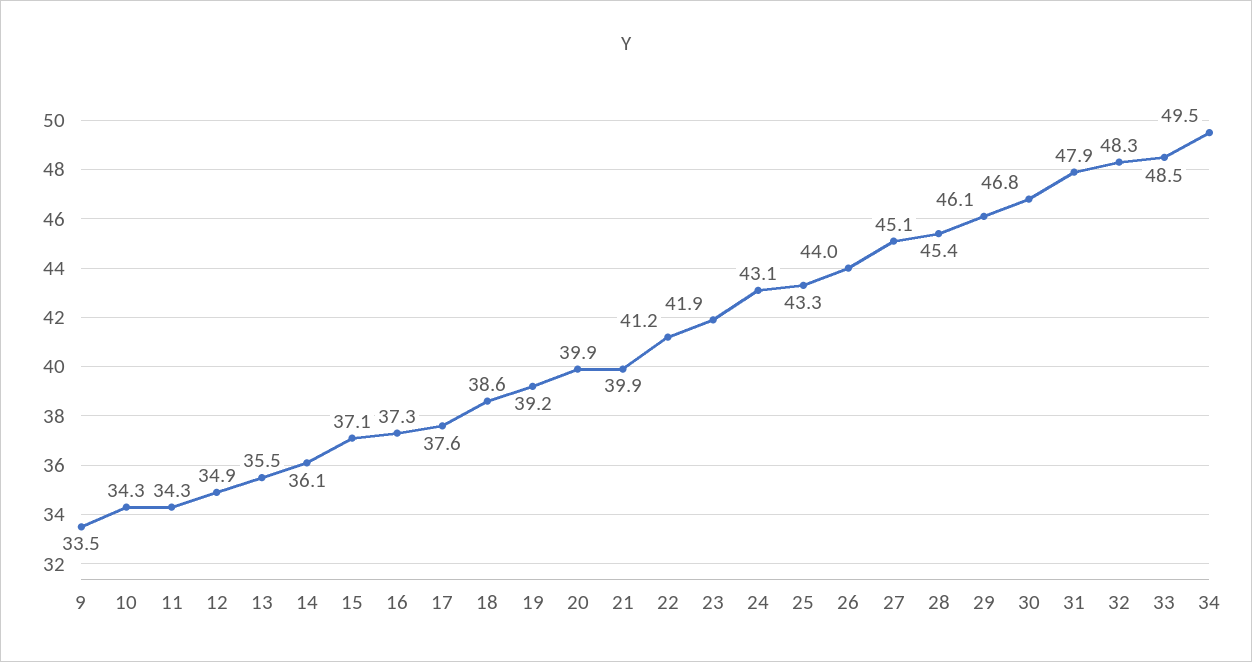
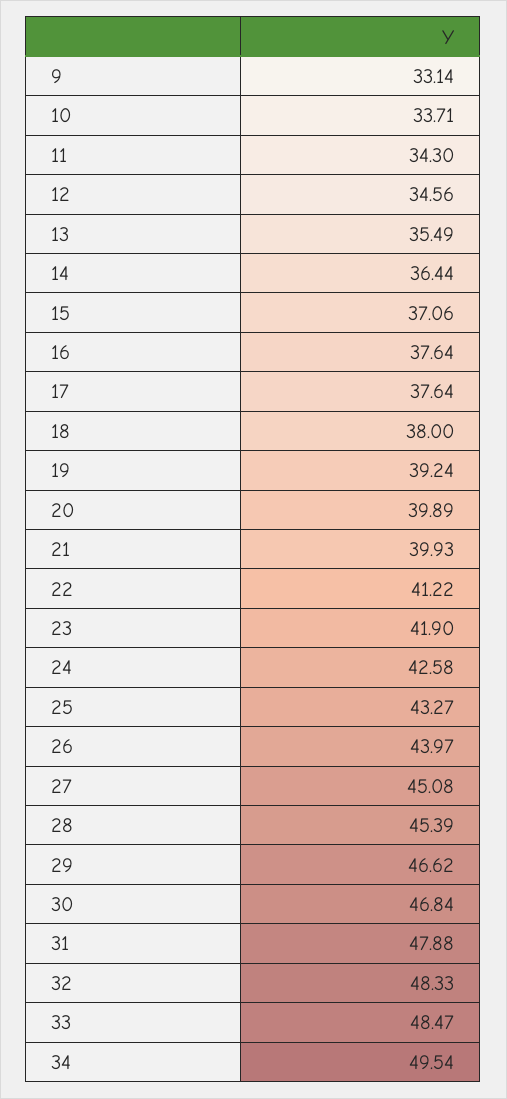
9: 33.5 -> 33.14
10: 34.3 -> 33.71
12: 34.9 -> 34.56
14: 36.1 -> 36.44
16: 37.3 -> 37.64
18: 38.6 -> 38
24: 43.1 -> 42.58
29: 46.1 -> 46.62

